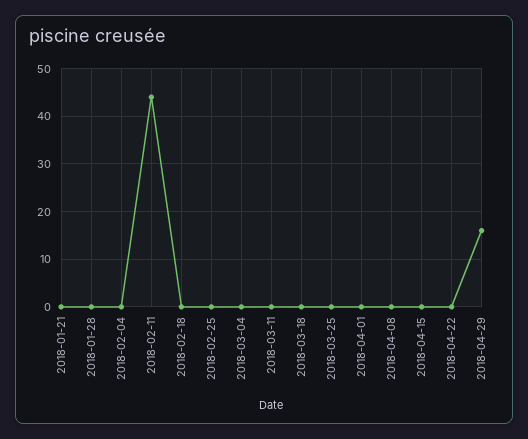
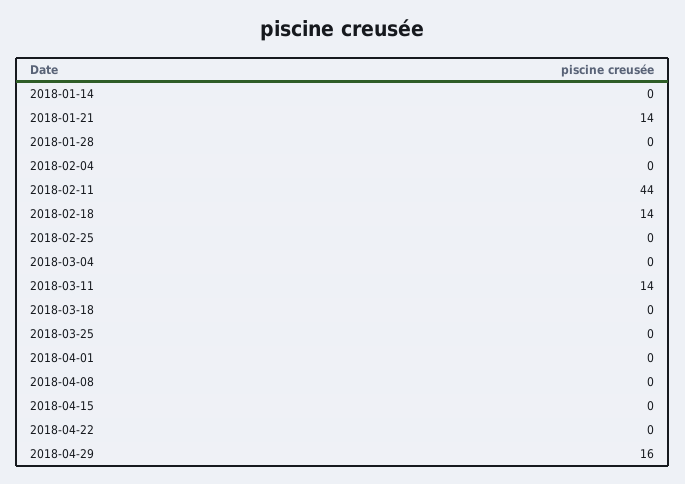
2018-01-21: 0 -> 14
2018-02-18: 0 -> 14
2018-03-11: 0 -> 14
2018-01-14: none -> 0

